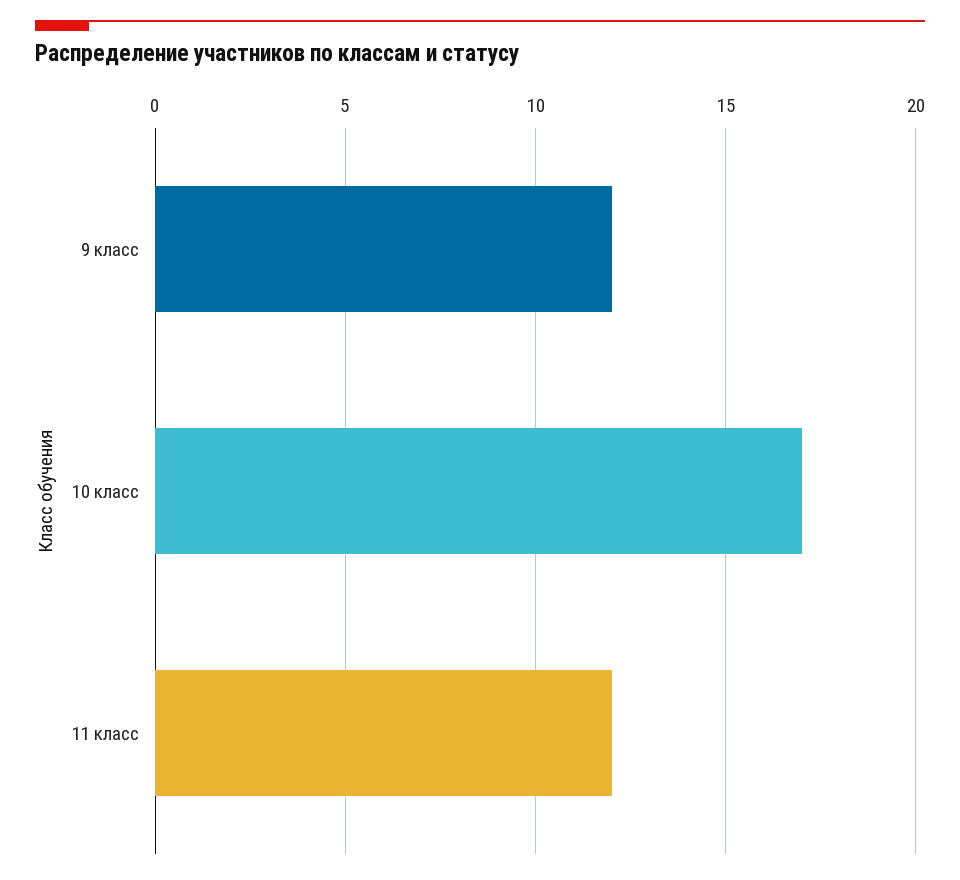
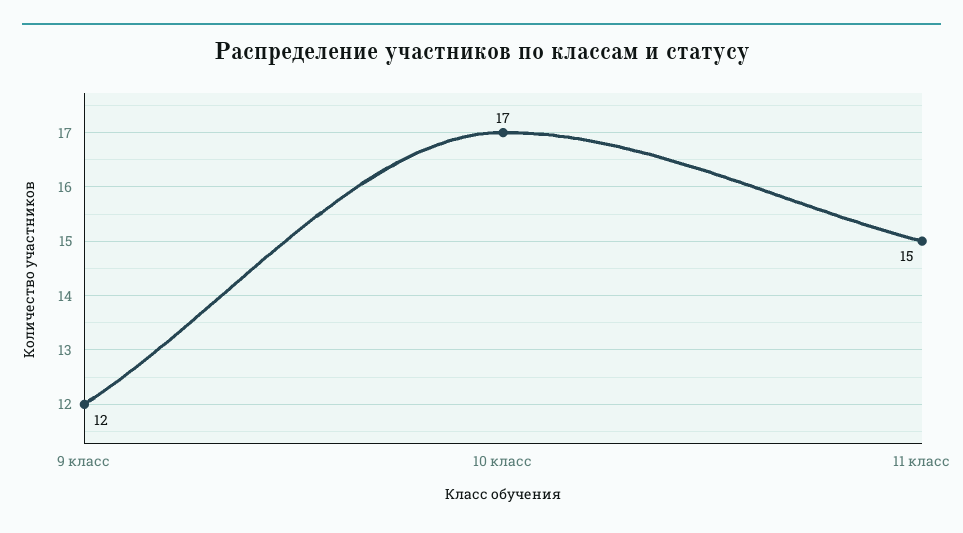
11 класс: 12 -> 15

